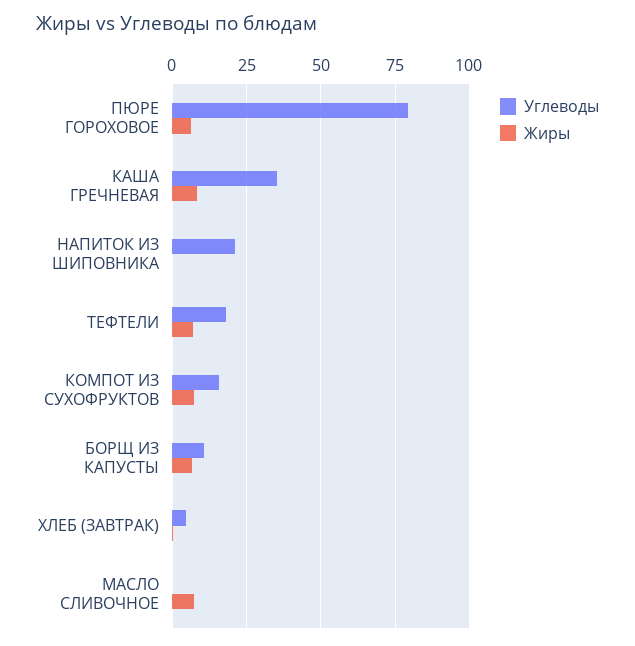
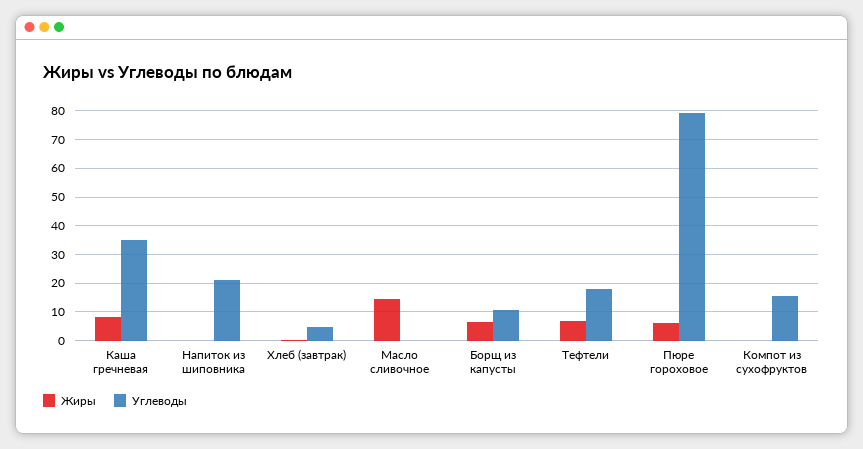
Жиры, КОМПОТ ИЗ СУХОФРУКТОВ: 7.5 -> 0
Жиры, МАСЛО СЛИВОЧНОЕ: 7.5 -> 15

